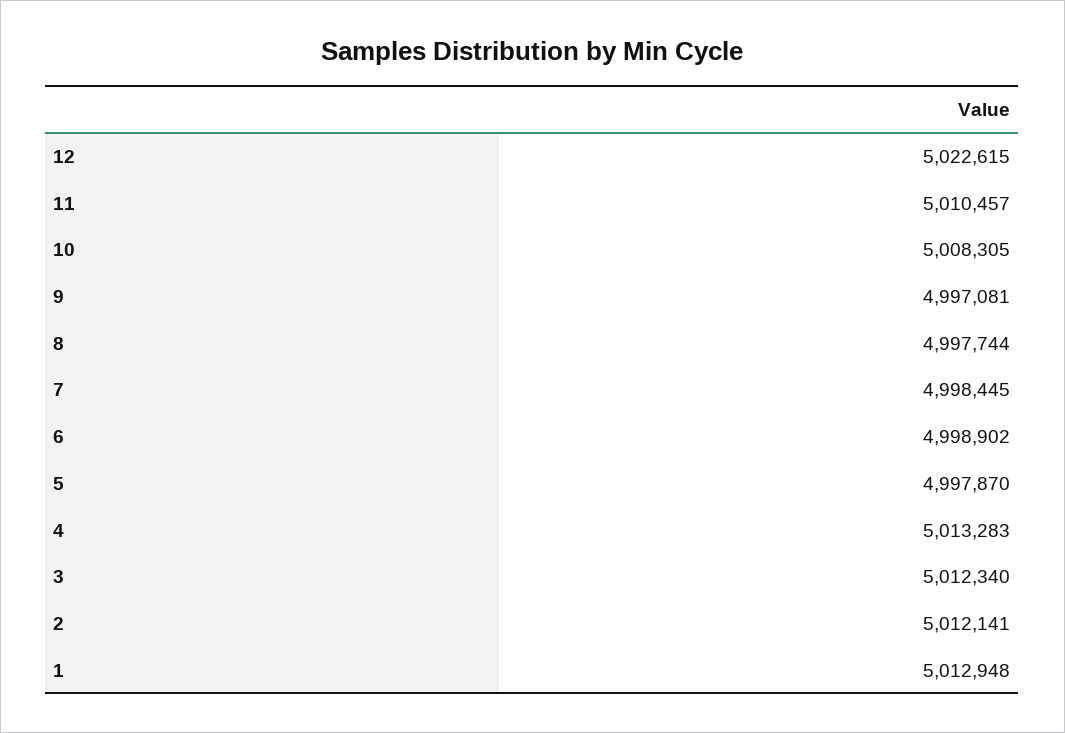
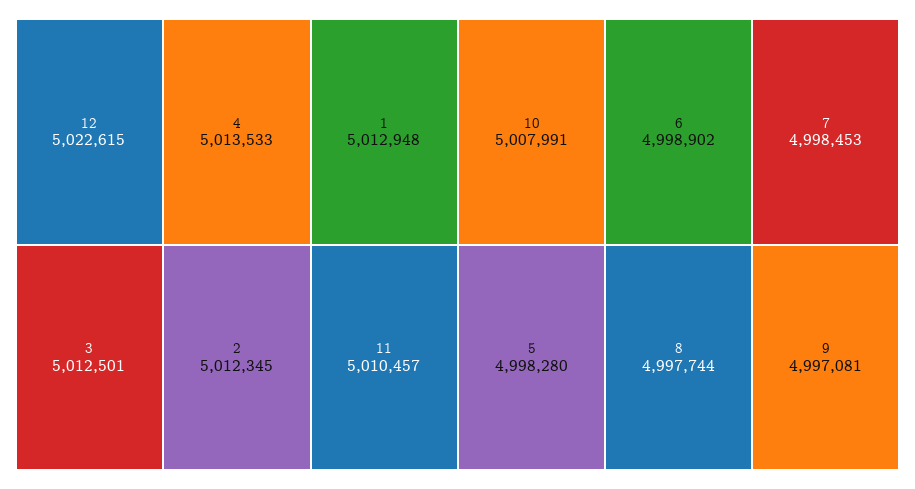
10: 5008305 -> 5007991
7: 4998445 -> 4998453
5: 4997870 -> 4998280
4: 5013283 -> 5013533
3: 5012340 -> 5012501
2: 5012141 -> 5012345

